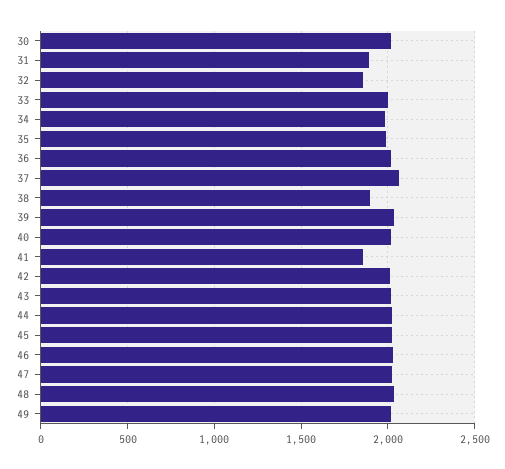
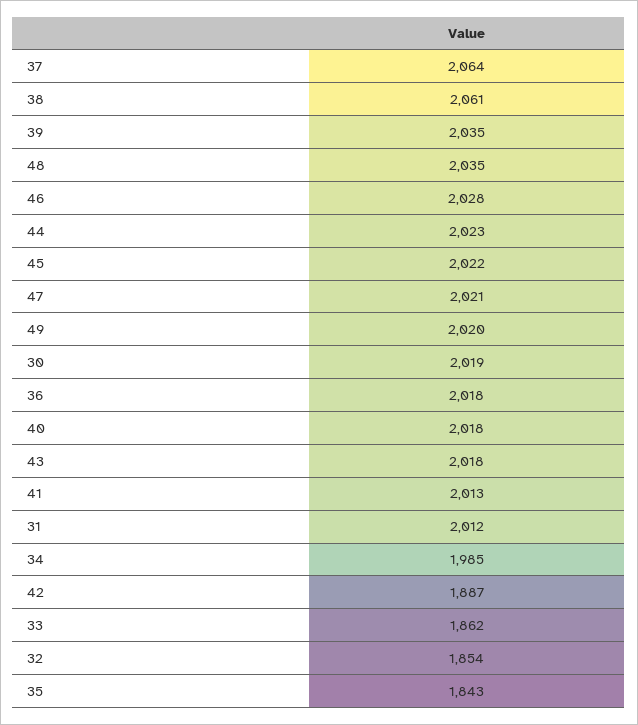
31: 1900 -> 2012
33: 2000 -> 1862
35: 2000 -> 1843
38: 1900 -> 2061
41: 1850 -> 2013
42: 2000 -> 1887

